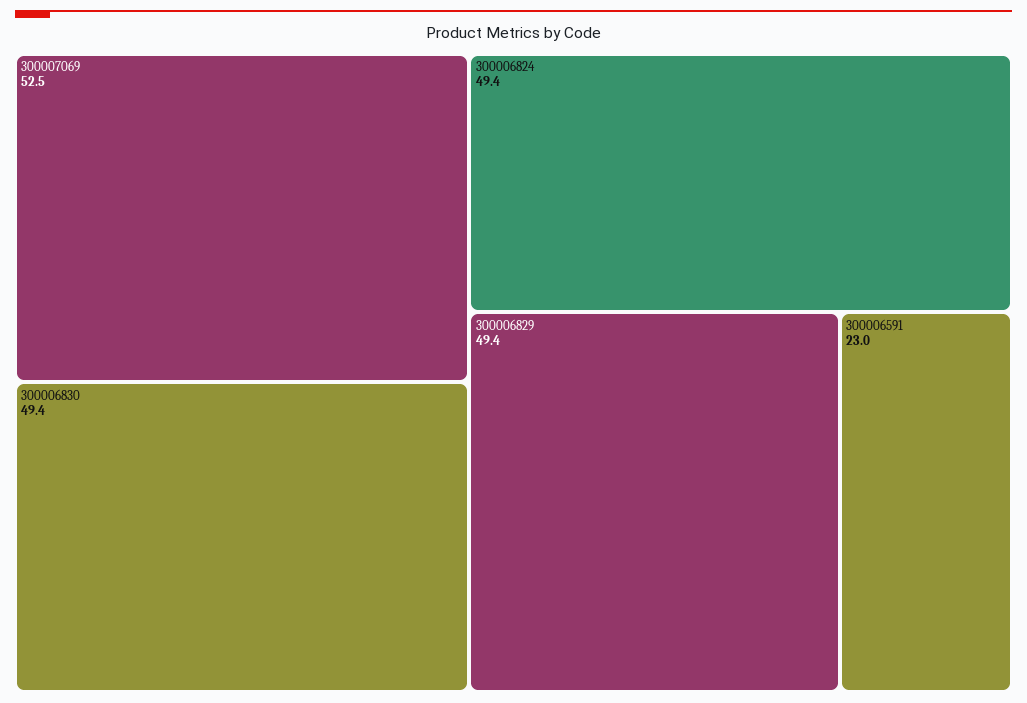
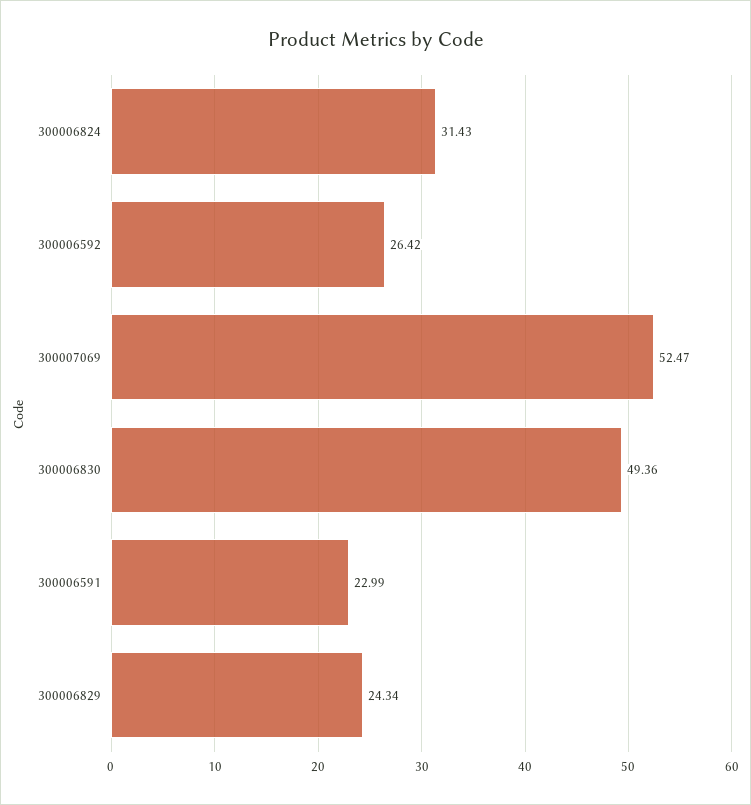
300006824: 49.4 -> 31.43
300006829: 49.4 -> 24.34
300006592: none -> 26.42

